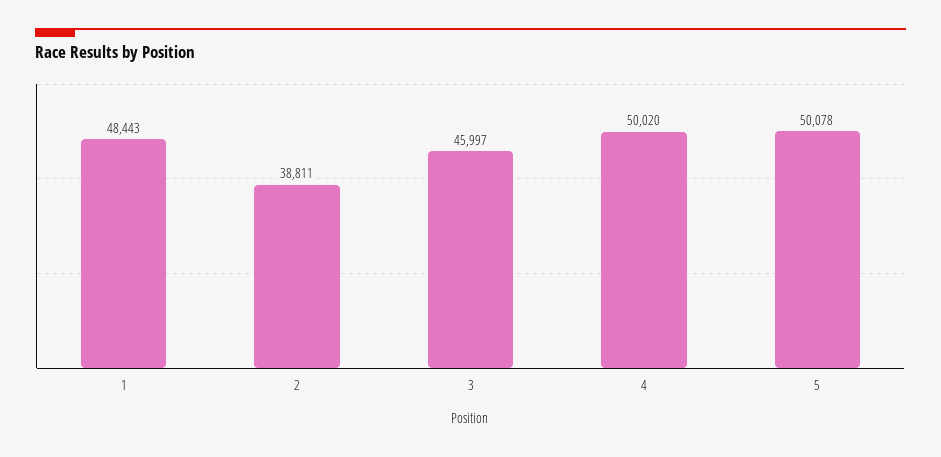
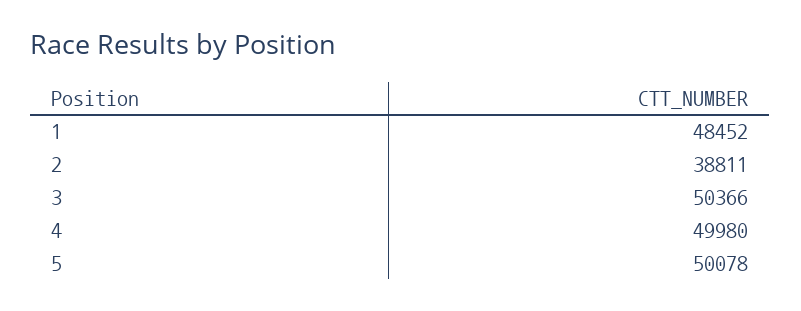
1: 48443 -> 48452
3: 45997 -> 50366
4: 50020 -> 49980

